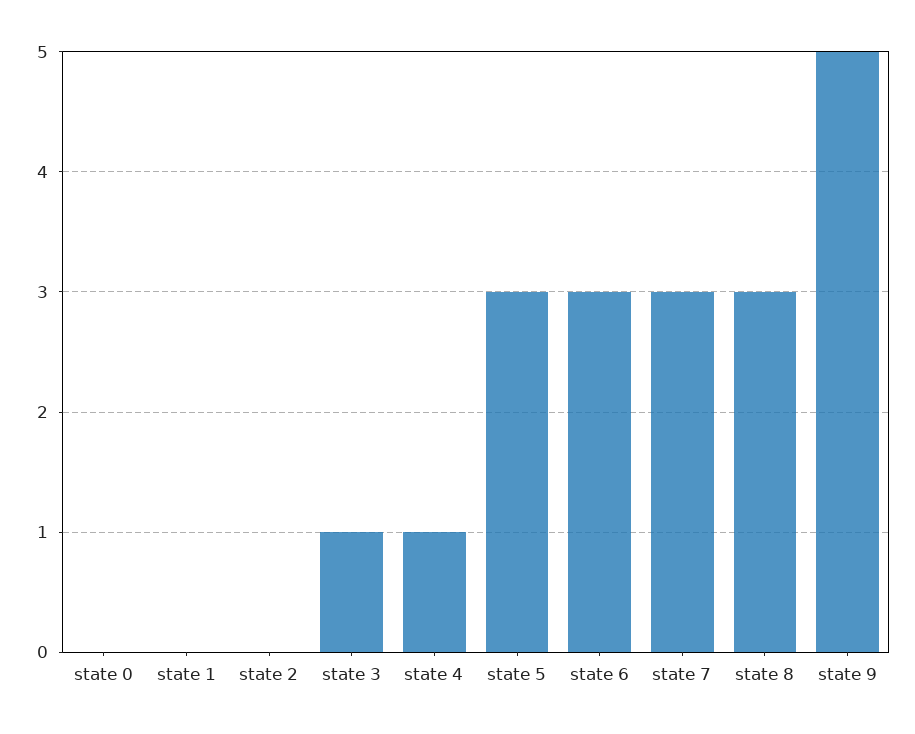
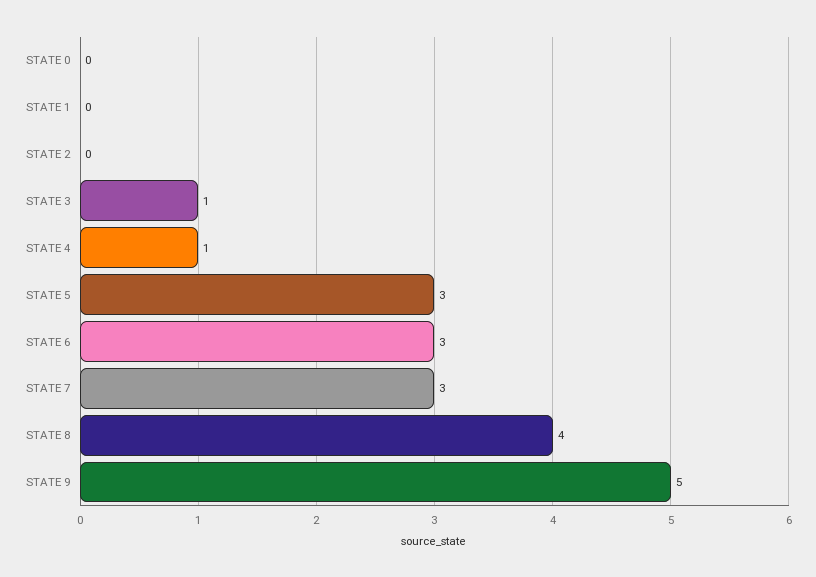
state 8: 3 -> 4

